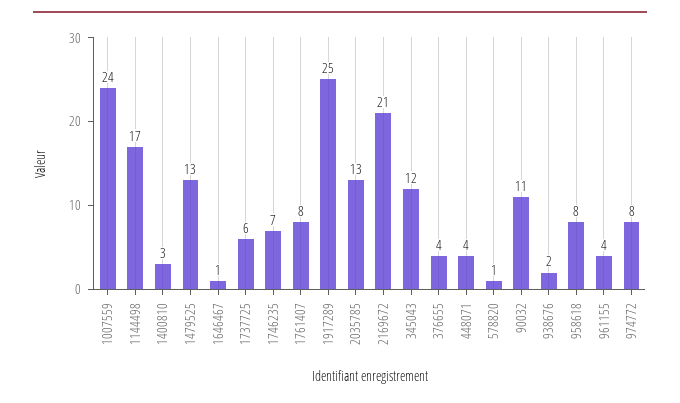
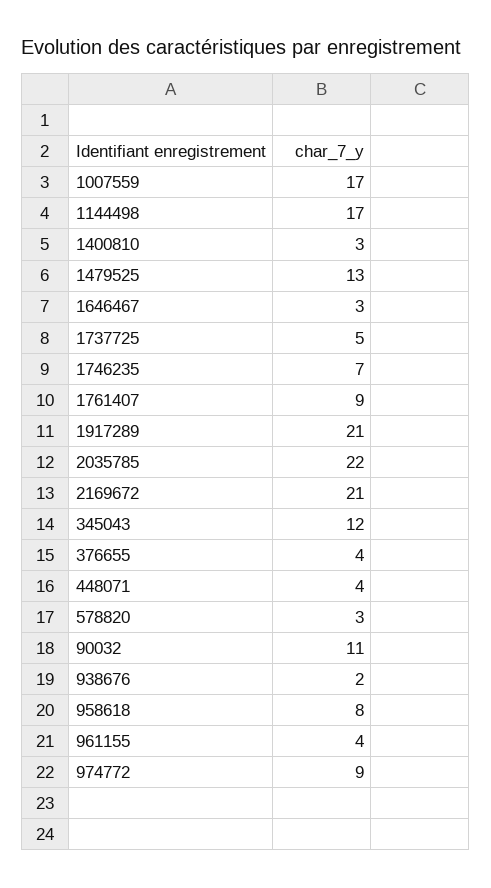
1007559: 24 -> 17
1646467: 1 -> 3
1737725: 6 -> 5
1761407: 8 -> 9
1917289: 25 -> 21
2035785: 13 -> 22
578820: 1 -> 3
974772: 8 -> 9

